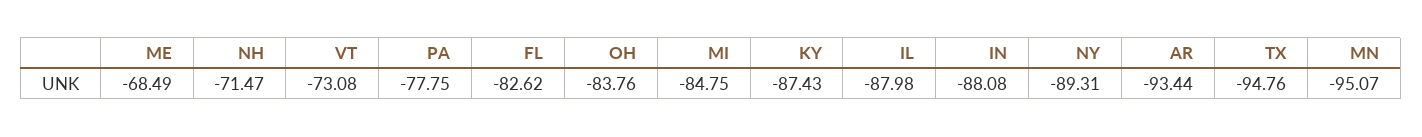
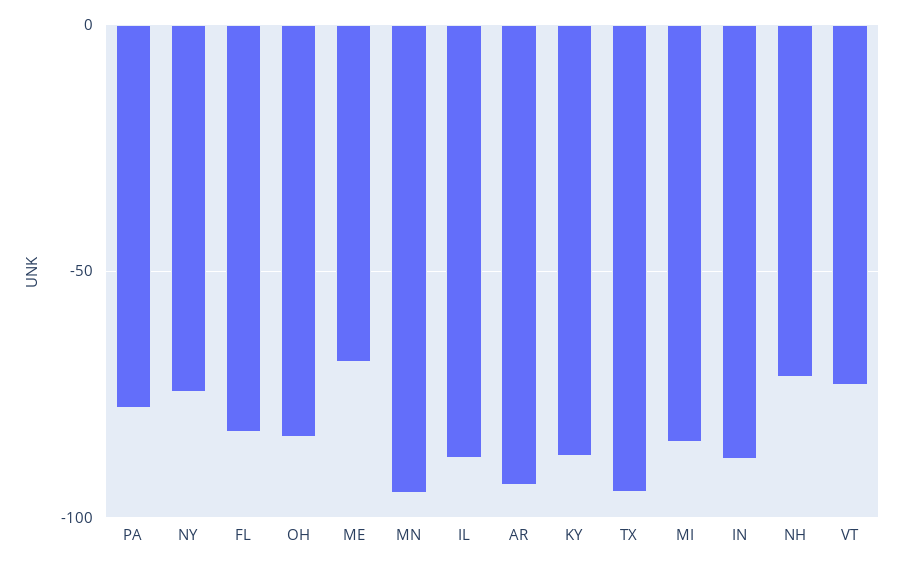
NY: -89.31 -> -75

